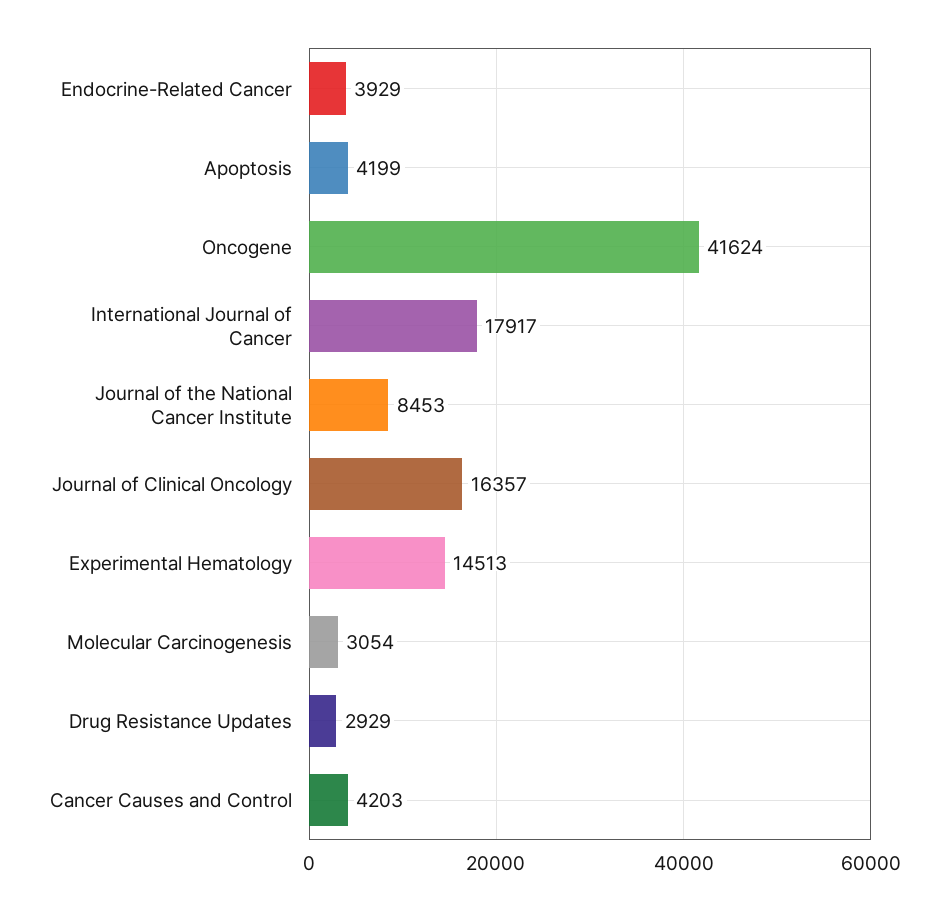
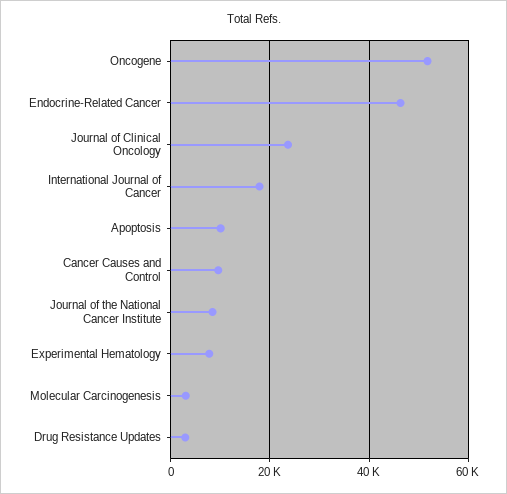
Endocrine-Related Cancer: 3929 -> 46000
Apoptosis: 4199 -> 10000
Oncogene: 41624 -> 52000
Journal of Clinical Oncology: 16357 -> 24000
Experimental Hematology: 14513 -> 8000
Cancer Causes and Control: 4203 -> 10000

